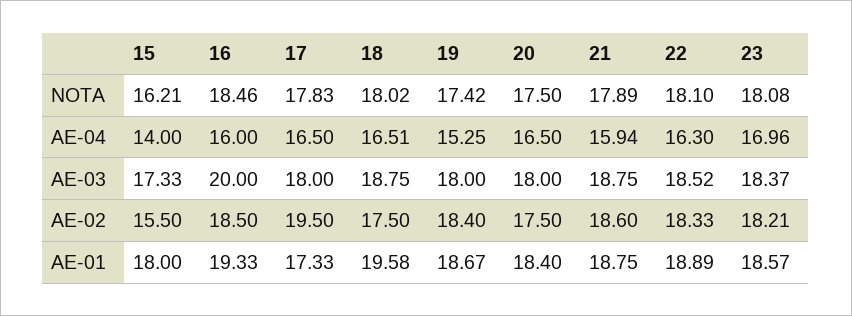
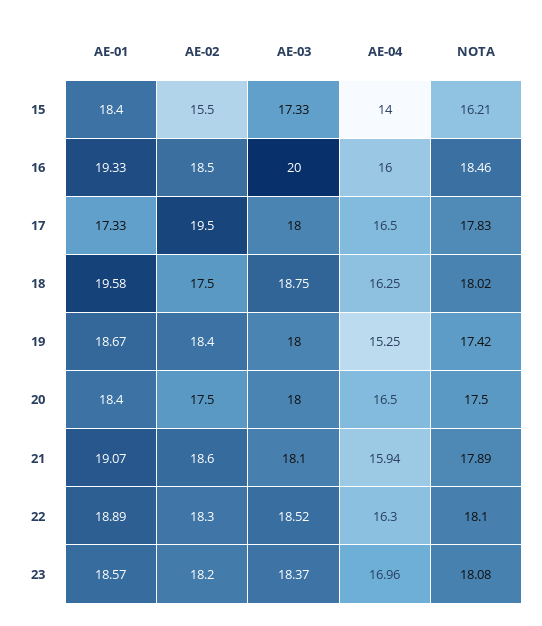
18, AE-04: 16.51 -> 16.25
21, AE-03: 18.75 -> 18.1
15, AE-01: 18 -> 18.4
21, AE-01: 18.75 -> 19.07

